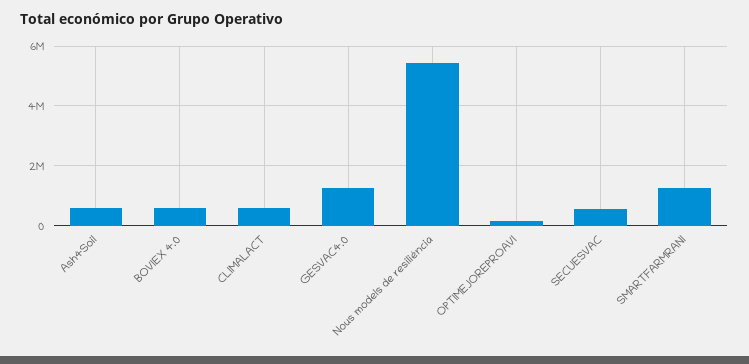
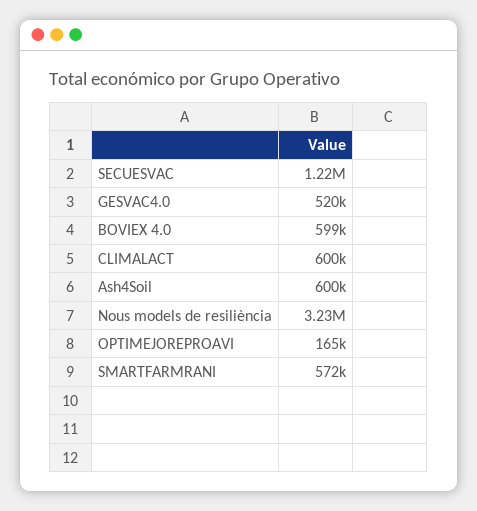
GESVAC4.0: 1250000 -> 520000
Nous models de resiliència: 5500000 -> 3230000
SECUESVAC: 500000 -> 1220000
SMARTFARMRANI: 1250000 -> 572000

